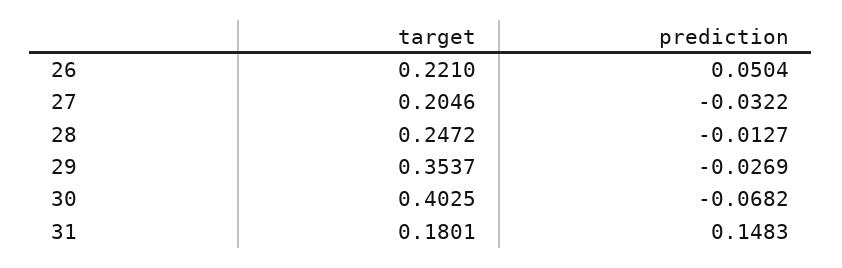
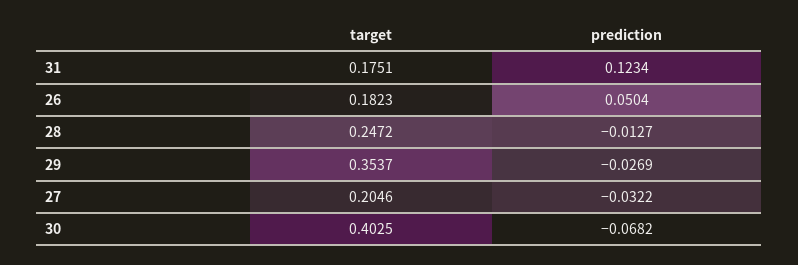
target, 26: 0.221 -> 0.1823
target, 31: 0.1801 -> 0.1751
prediction, 31: 0.1483 -> 0.1234

